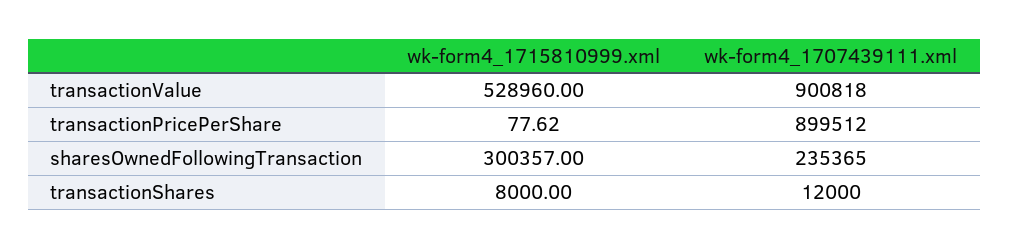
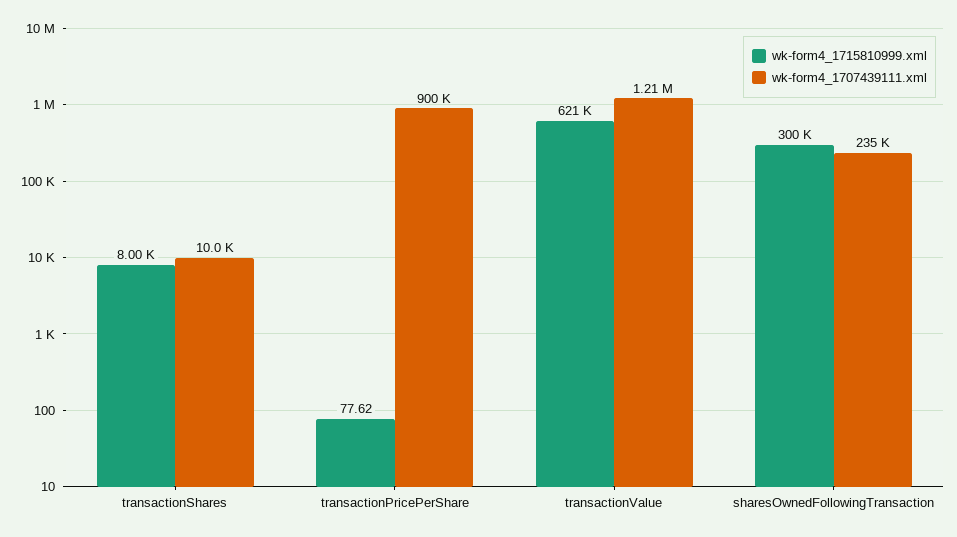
wk-form4_1715810999.xml, transactionValue: 528960 -> 621000
wk-form4_1707439111.xml, transactionValue: 900818 -> 1210000
wk-form4_1707439111.xml, transactionShares: 12000 -> 10000

